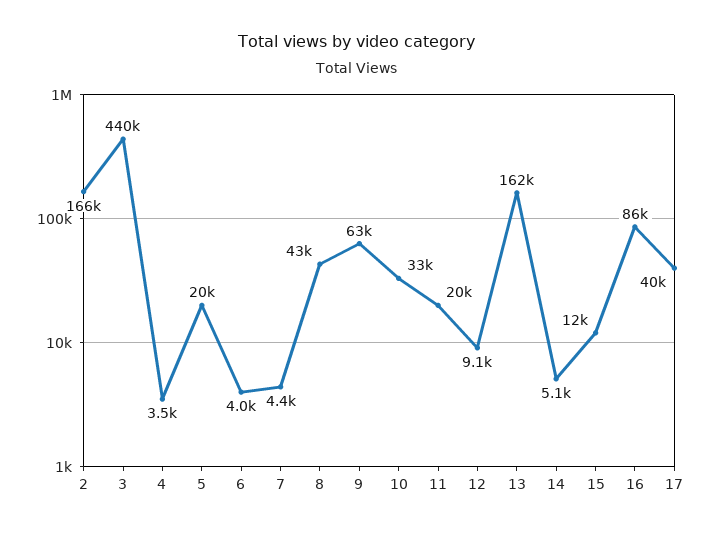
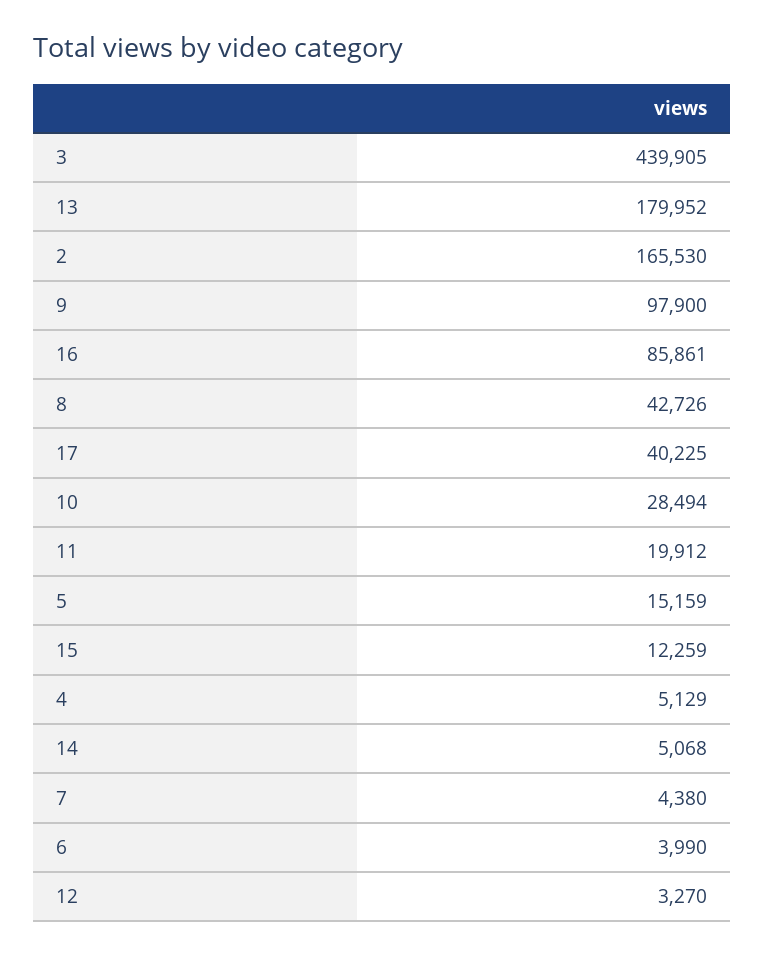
4: 3500 -> 5129
5: 20000 -> 15159
9: 63000 -> 97900
10: 33000 -> 28494
12: 9100 -> 3270
13: 162000 -> 179952

